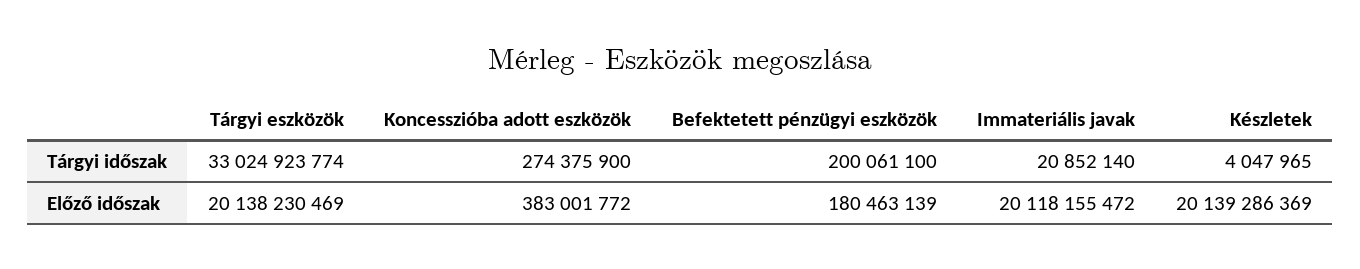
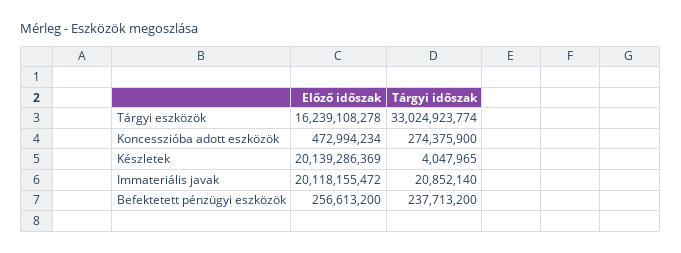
Befektetett pénzügyi eszközök, Tárgyi időszak: 200061100 -> 237713200
Tárgyi eszközök, Előző időszak: 20138230469 -> 16239108278
Koncesszióba adott eszközök, Előző időszak: 383001772 -> 472994234
Befektetett pénzügyi eszközök, Előző időszak: 180463139 -> 256613200

